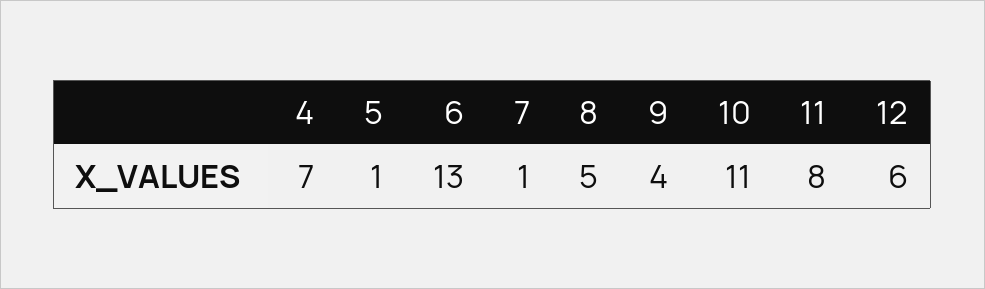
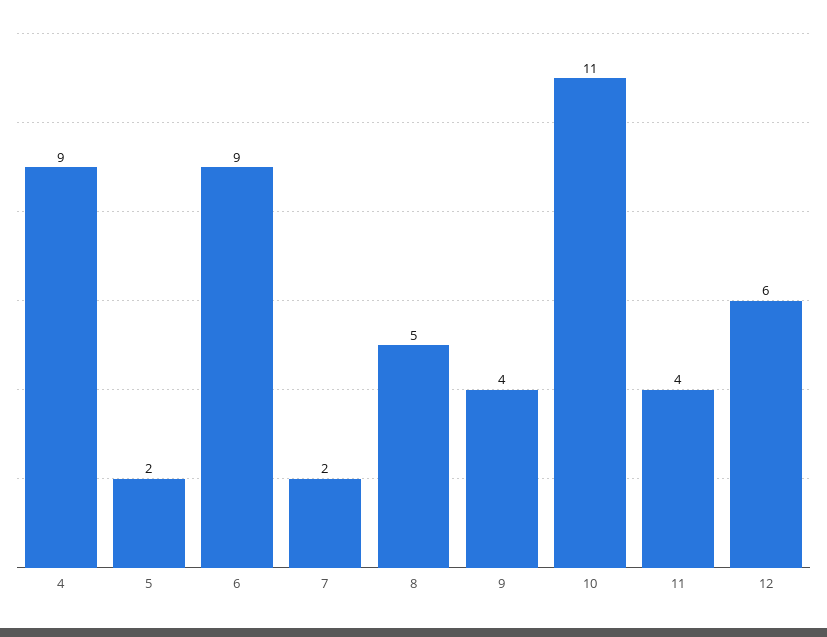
4: 7 -> 9
5: 1 -> 2
6: 13 -> 9
7: 1 -> 2
11: 8 -> 4

